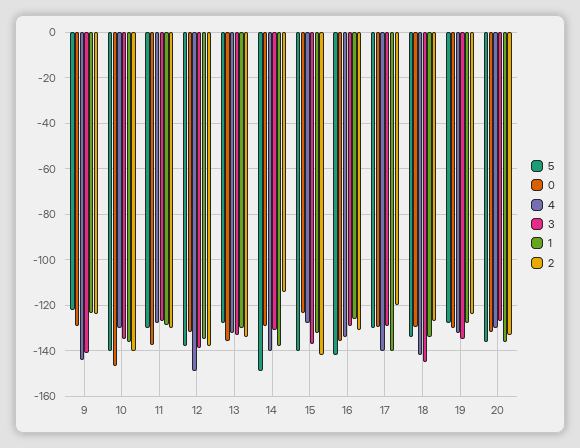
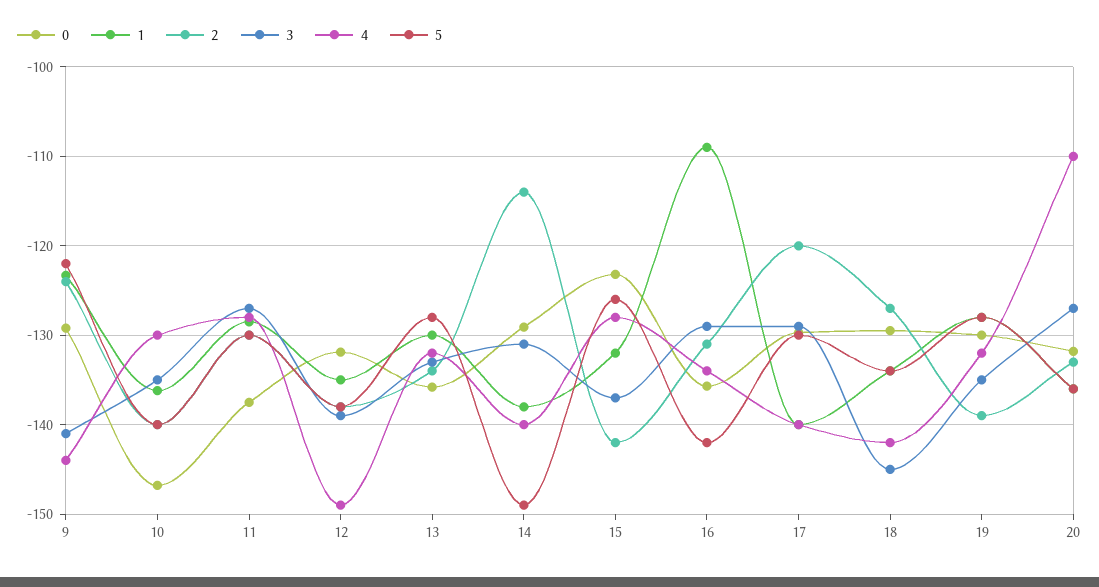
5, 15: -140 -> -126
1, 16: -125 -> -109
2, 19: -125 -> -139
4, 20: -130 -> -110

